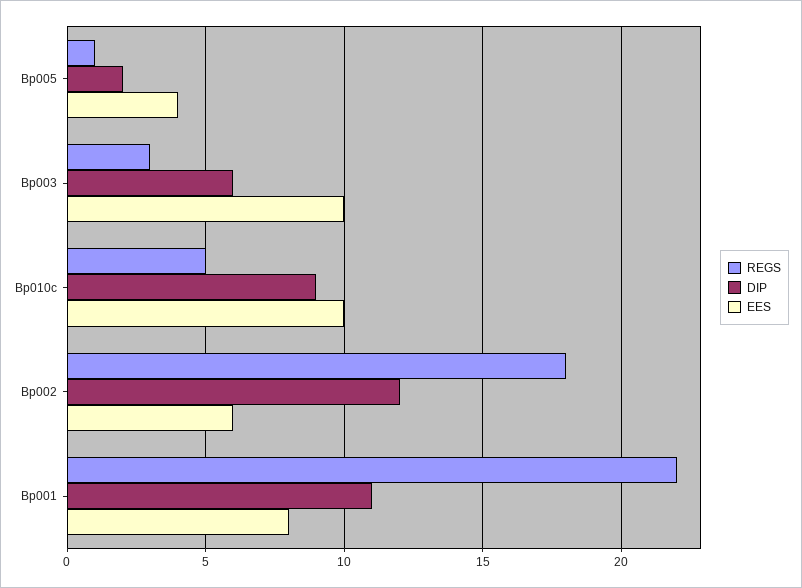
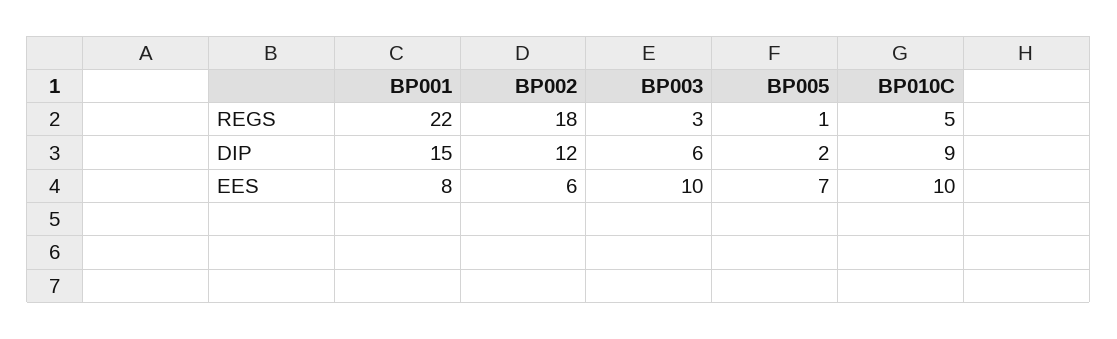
EES, Bp005: 4 -> 7
DIP, Bp001: 11 -> 15

